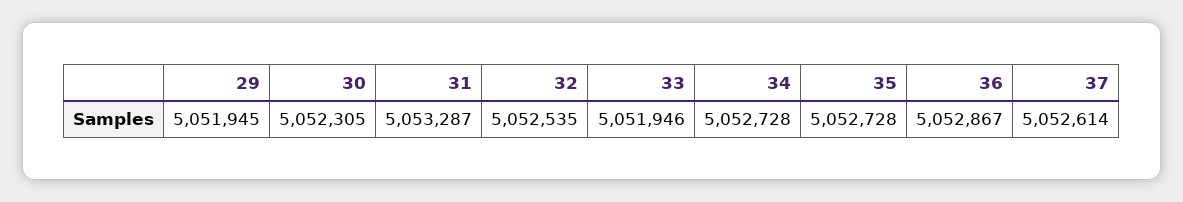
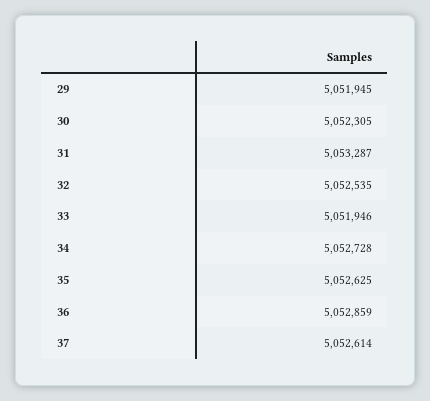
35: 5052728 -> 5052625
36: 5052867 -> 5052859

